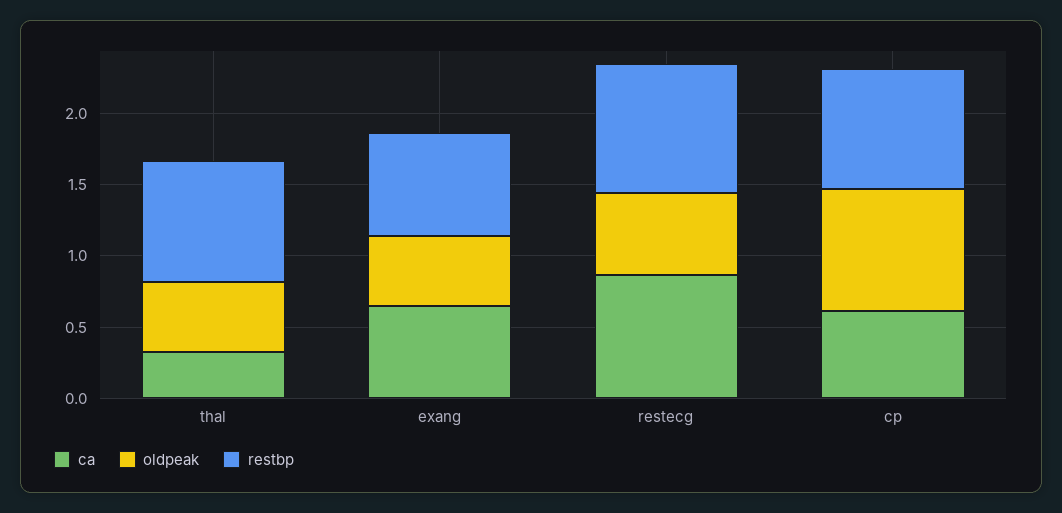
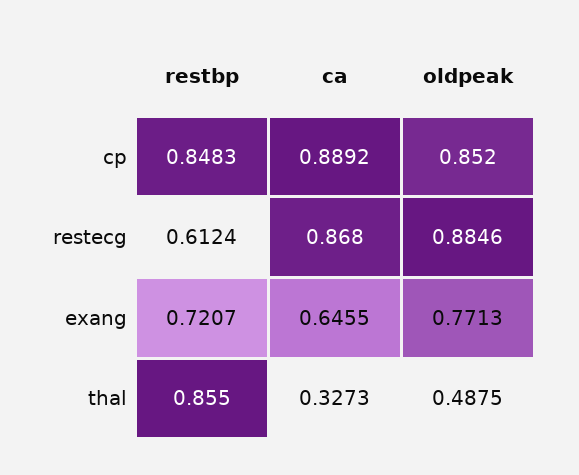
oldpeak, exang: 0.5 -> 0.7713
oldpeak, restecg: 0.6 -> 0.8846
restbp, restecg: 0.9 -> 0.6124
ca, cp: 0.6 -> 0.8892

